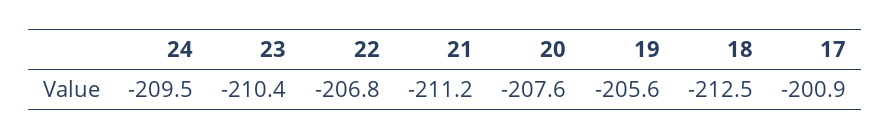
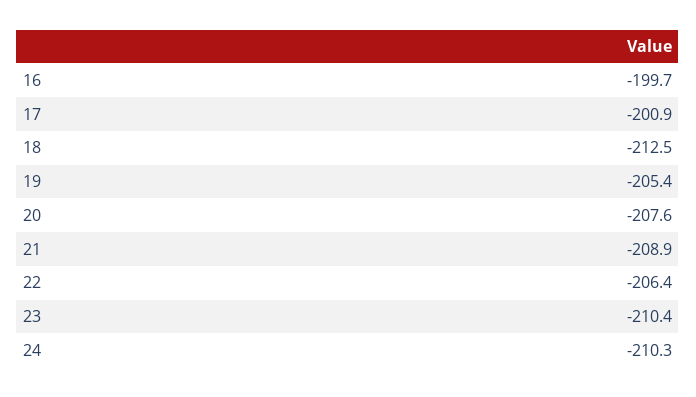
24: -209.5 -> -210.3
22: -206.8 -> -206.4
21: -211.2 -> -208.9
19: -205.6 -> -205.4
16: none -> -199.7

